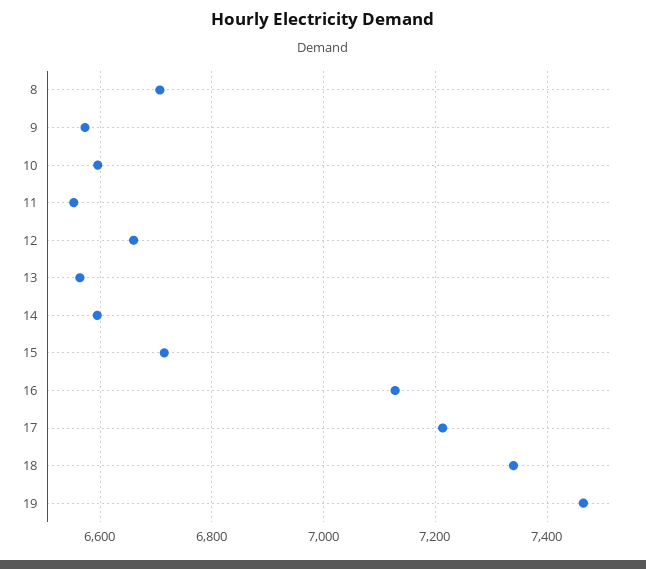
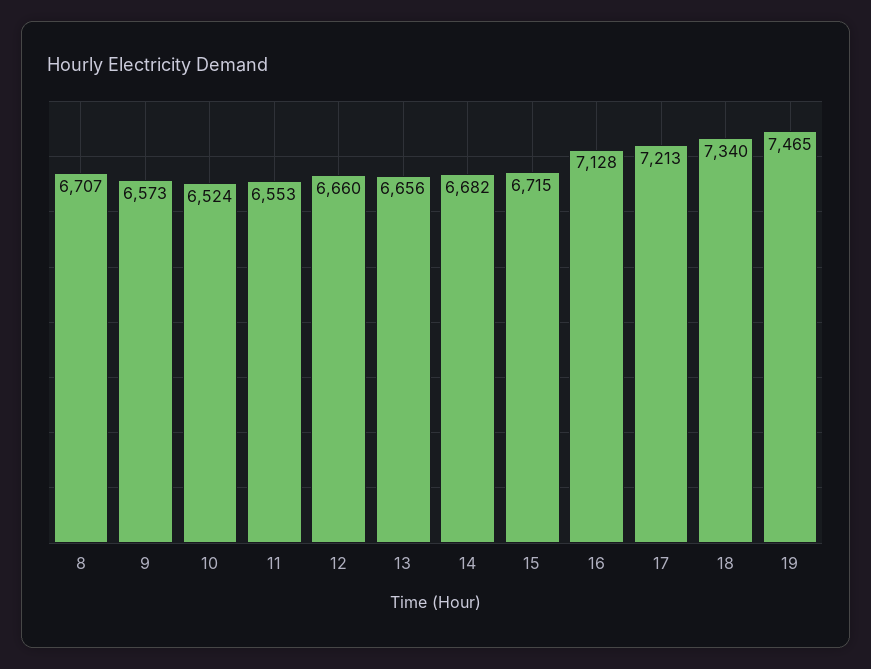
10: 6600 -> 6524
13: 6560 -> 6656
14: 6600 -> 6682

